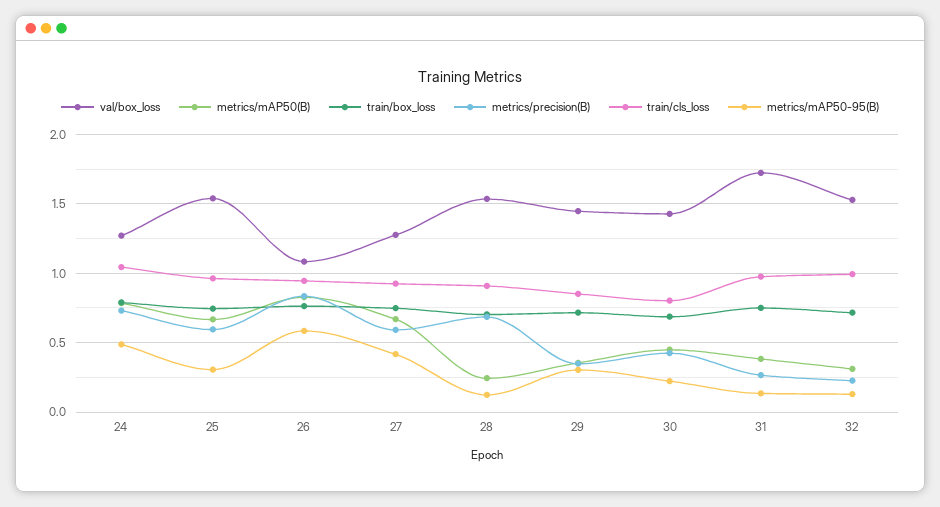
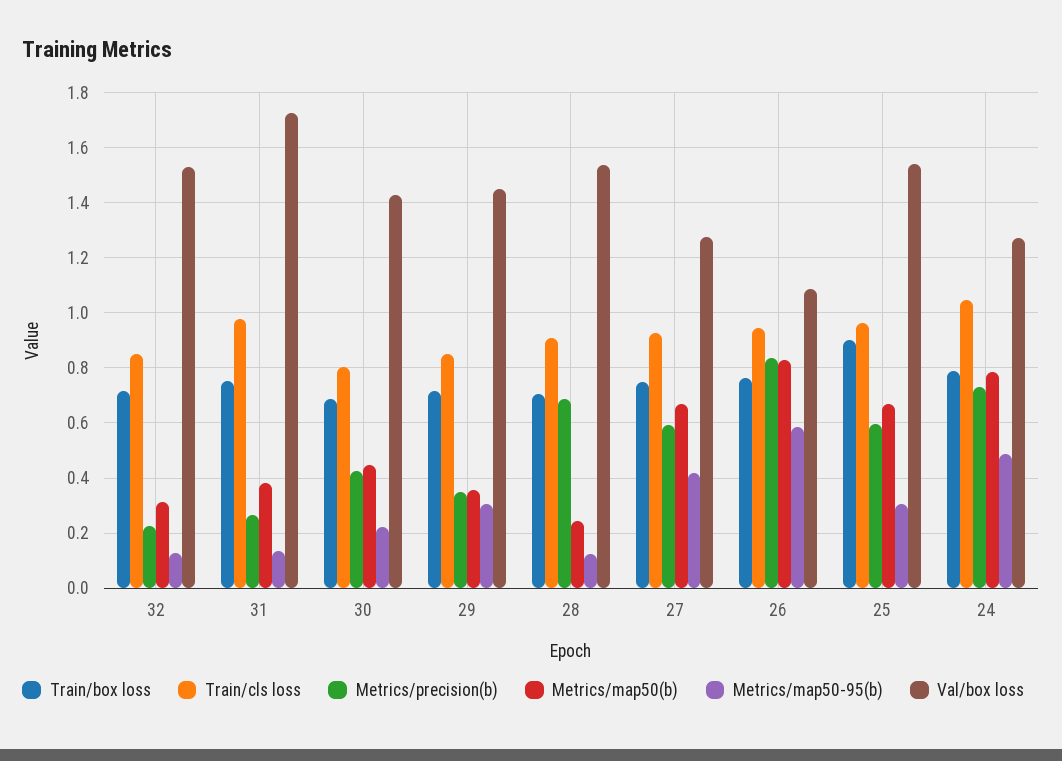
train/box_loss, 25: 0.75 -> 0.9
train/cls_loss, 32: 1 -> 0.85

